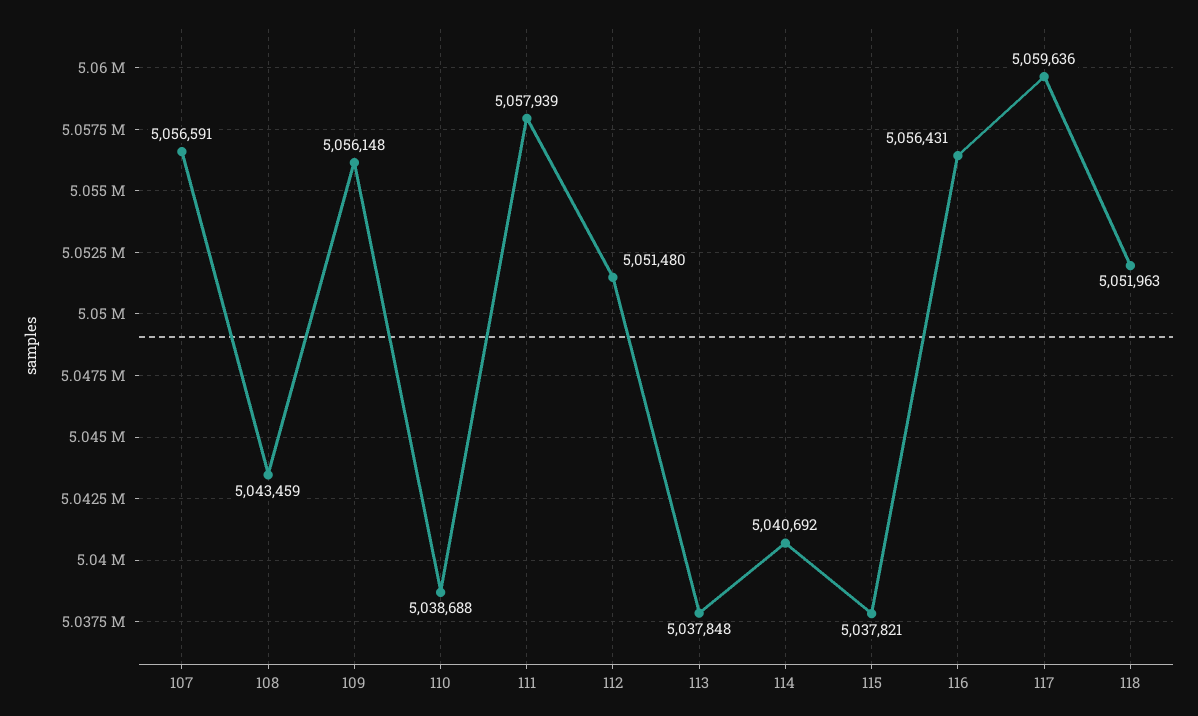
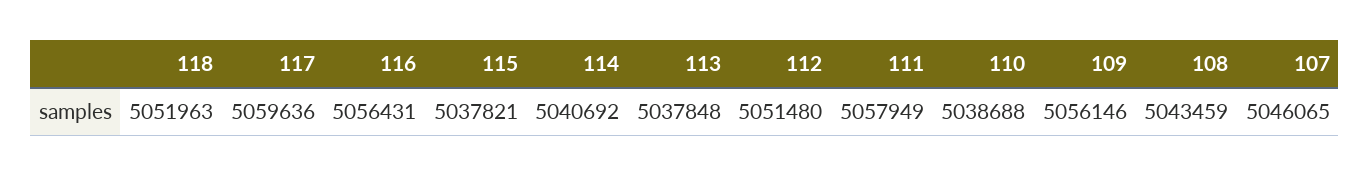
107: 5056591 -> 5046065
109: 5056148 -> 5056146
111: 5057939 -> 5057949

